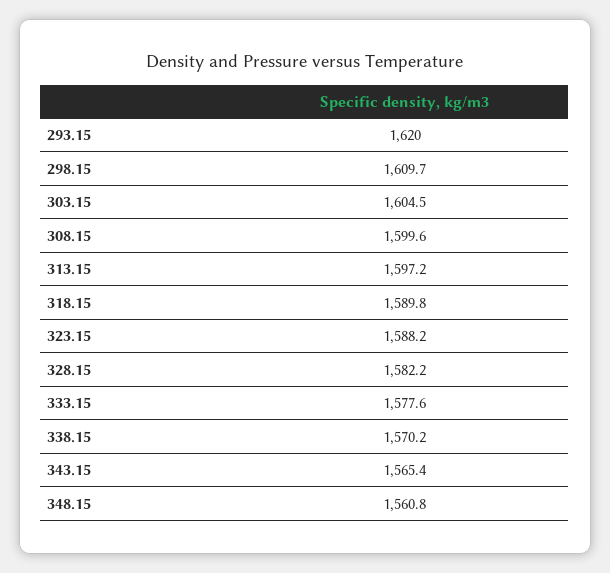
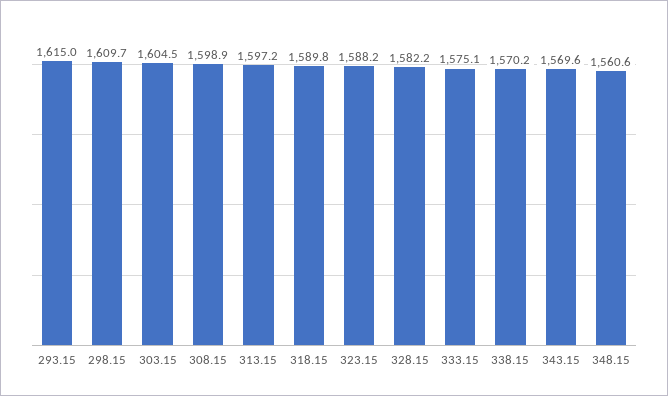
293.15: 1620 -> 1615
308.15: 1599.6 -> 1598.9
333.15: 1577.6 -> 1575.1
343.15: 1565.4 -> 1569.6
348.15: 1560.8 -> 1560.6

